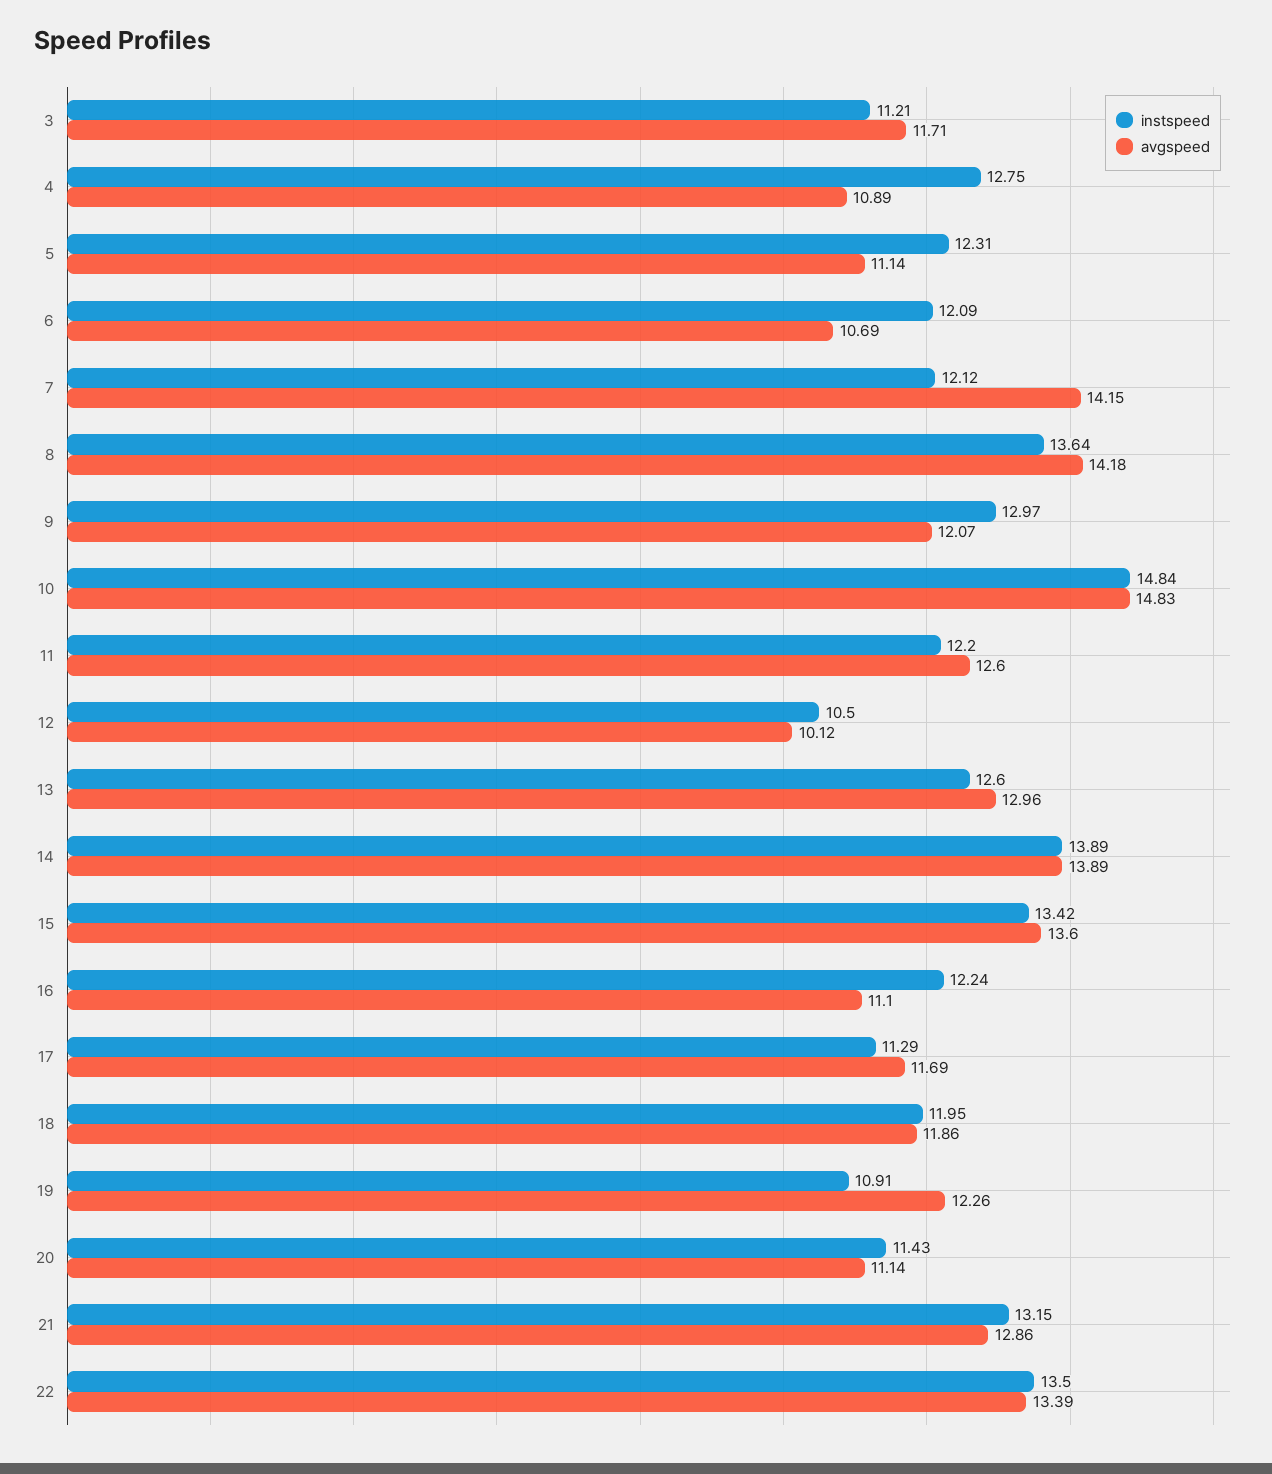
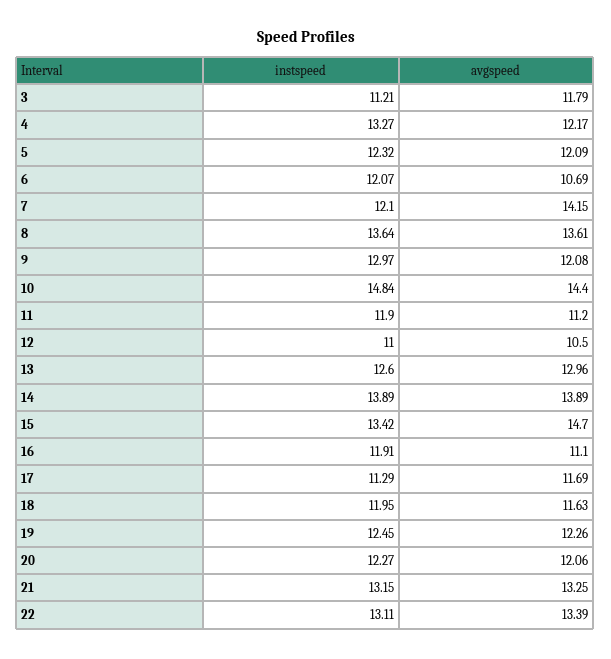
avgspeed, 3: 11.71 -> 11.79
instspeed, 4: 12.75 -> 13.27
avgspeed, 4: 10.89 -> 12.17
instspeed, 5: 12.31 -> 12.32
avgspeed, 5: 11.14 -> 12.09
instspeed, 6: 12.09 -> 12.07
instspeed, 7: 12.12 -> 12.1
avgspeed, 8: 14.18 -> 13.61
avgspeed, 9: 12.07 -> 12.08
avgspeed, 10: 14.83 -> 14.4
instspeed, 11: 12.2 -> 11.9
avgspeed, 11: 12.6 -> 11.2
instspeed, 12: 10.5 -> 11
avgspeed, 12: 10.12 -> 10.5
avgspeed, 15: 13.6 -> 14.7
instspeed, 16: 12.24 -> 11.91
avgspeed, 18: 11.86 -> 11.63
instspeed, 19: 10.91 -> 12.45
instspeed, 20: 11.43 -> 12.27
avgspeed, 20: 11.14 -> 12.06
avgspeed, 21: 12.86 -> 13.25
instspeed, 22: 13.5 -> 13.11

